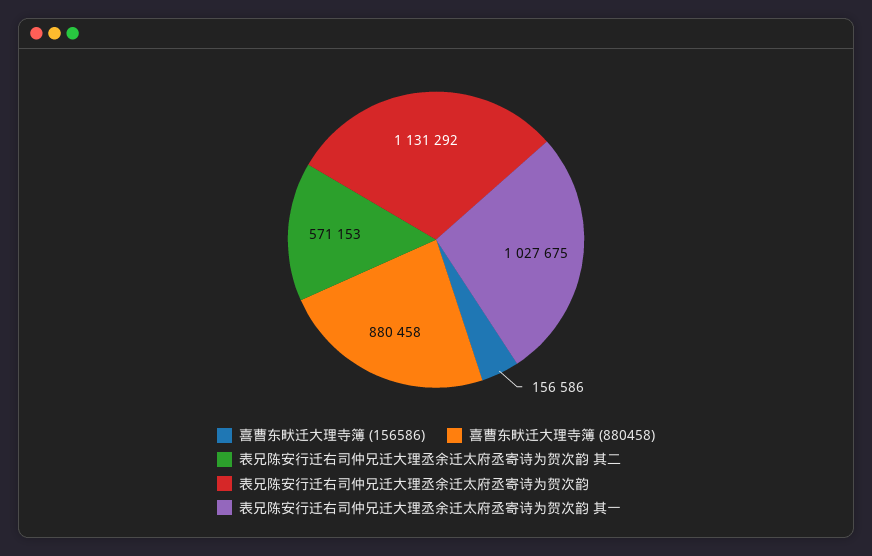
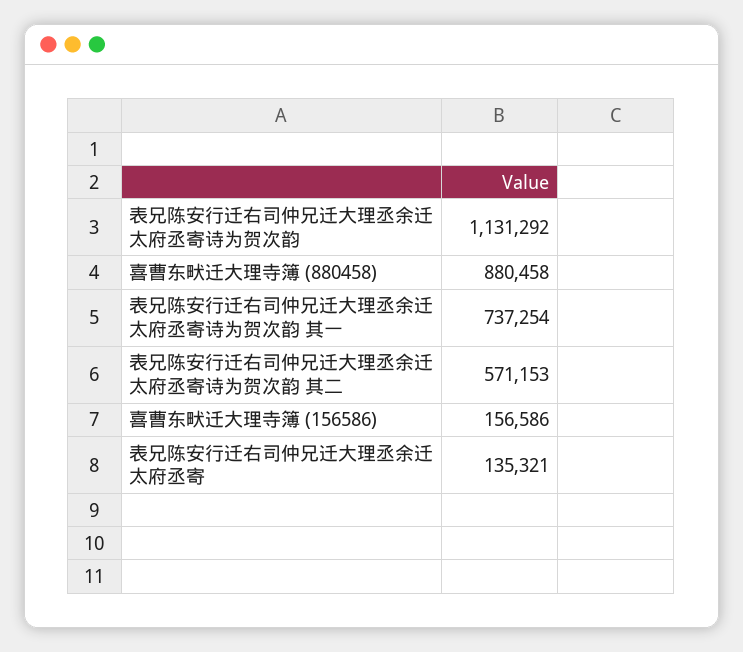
表兄陈安行迁右司仲兄迁大理丞余迁太府丞寄诗为贺次韵 其一: 1027675 -> 737254
表兄陈安行迁右司仲兄迁大理丞余迁太府丞寄: none -> 135321

